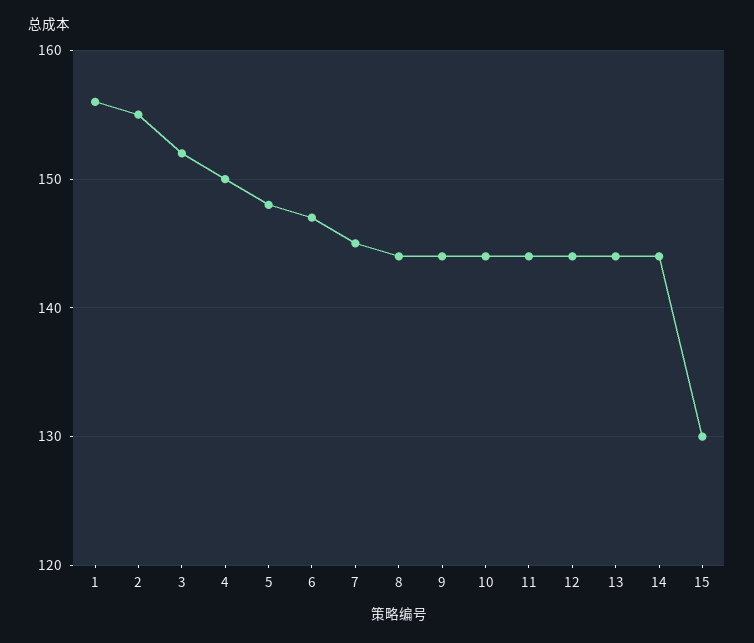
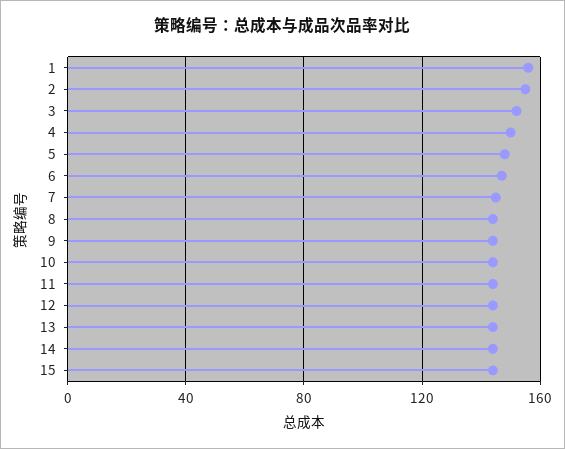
15: 130 -> 145

